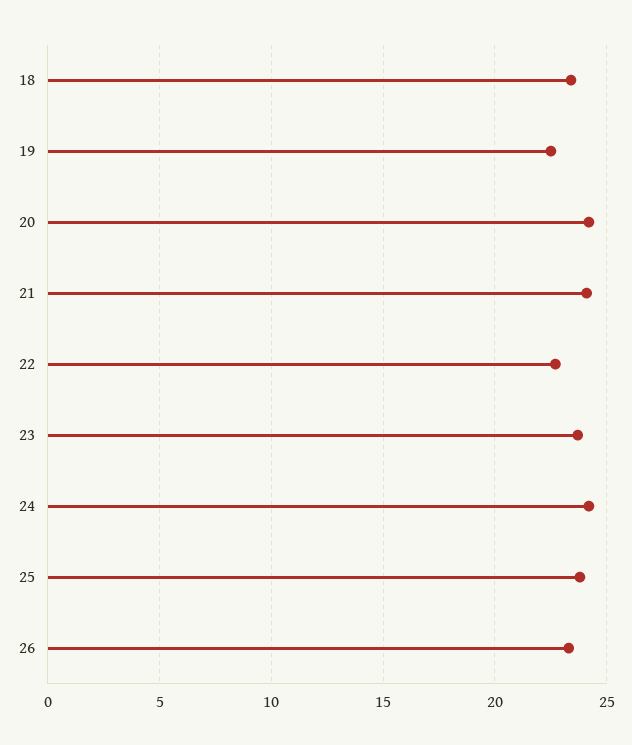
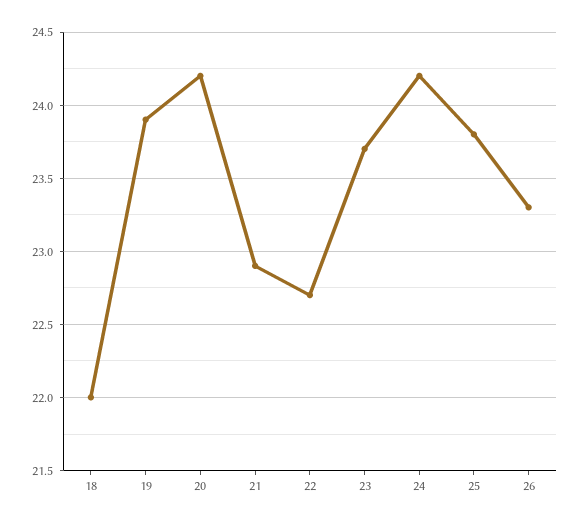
18: 23.5 -> 22
19: 22.5 -> 23.9
21: 24 -> 22.9

